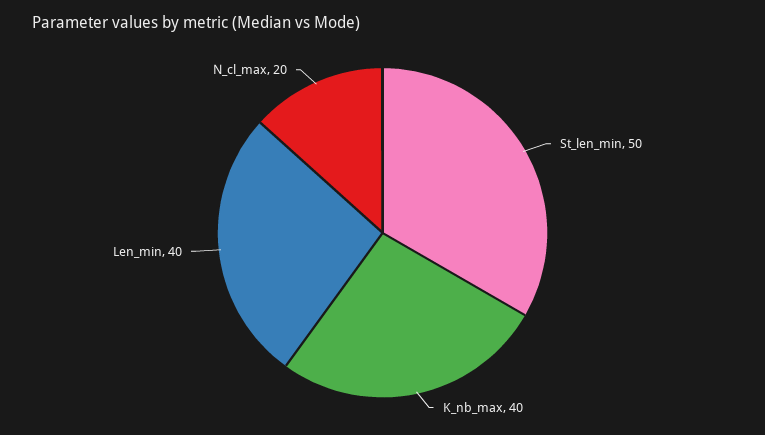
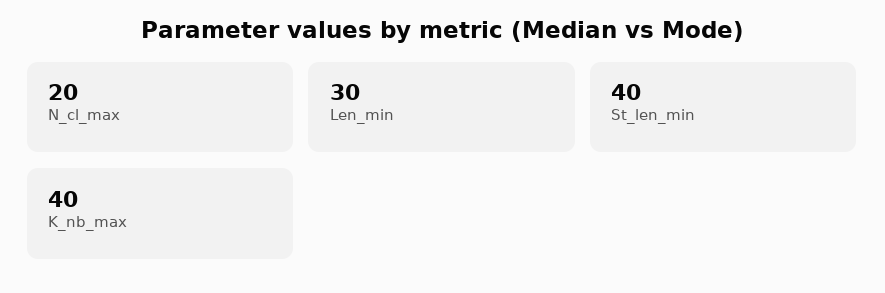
St_len_min: 50 -> 40
Len_min: 40 -> 30

